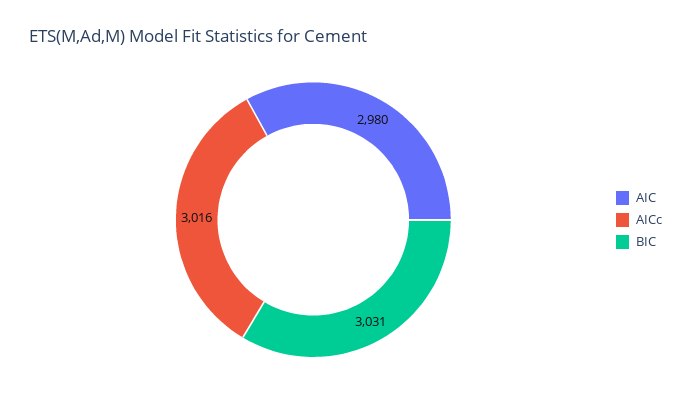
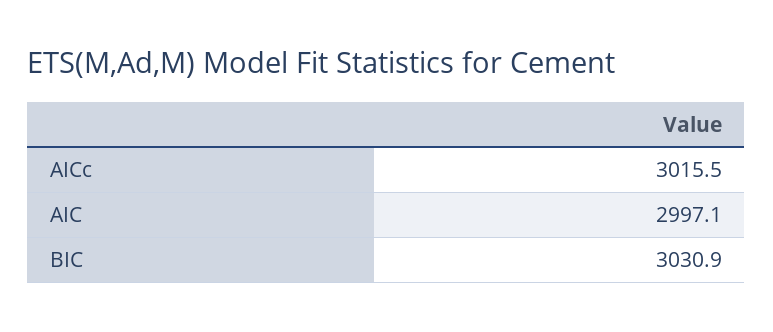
AIC: 2980 -> 2997.1

